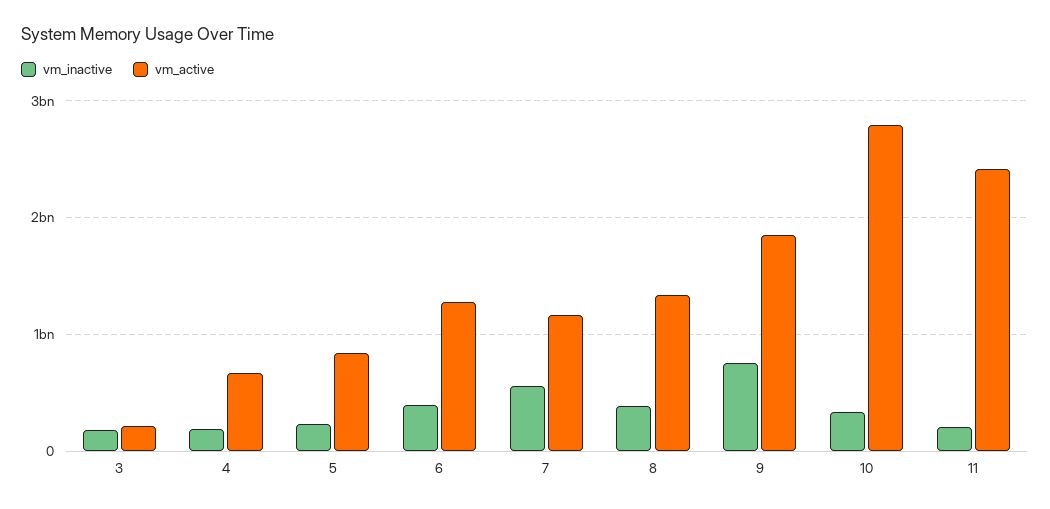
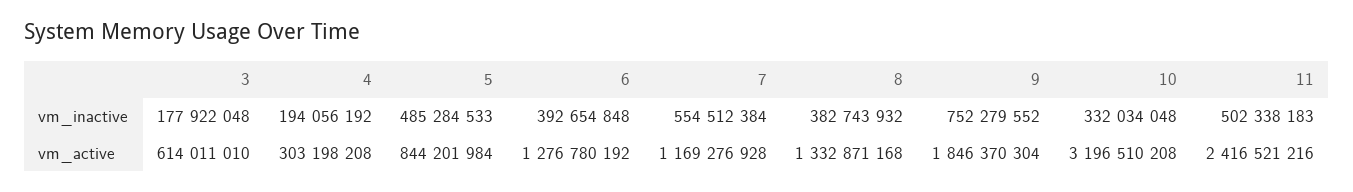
vm_active, 3: 200000000 -> 614011010
vm_active, 4: 700000000 -> 303198208
vm_inactive, 5: 200000000 -> 485284533
vm_active, 10: 2800000000 -> 3196510208
vm_inactive, 11: 200000000 -> 502338183

